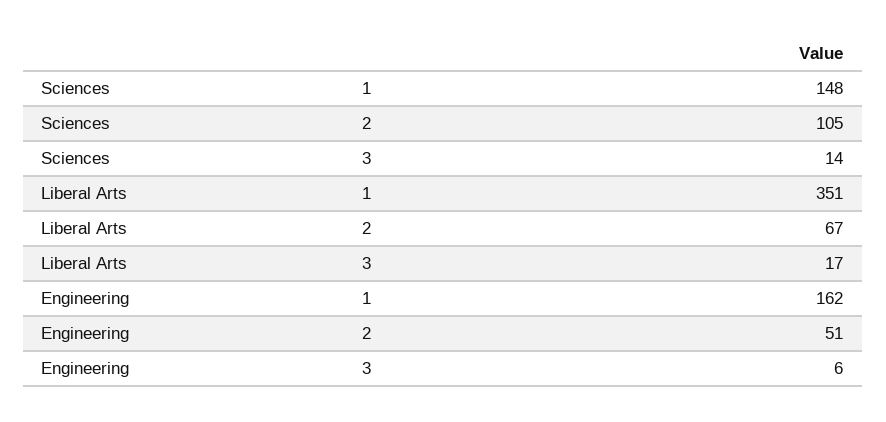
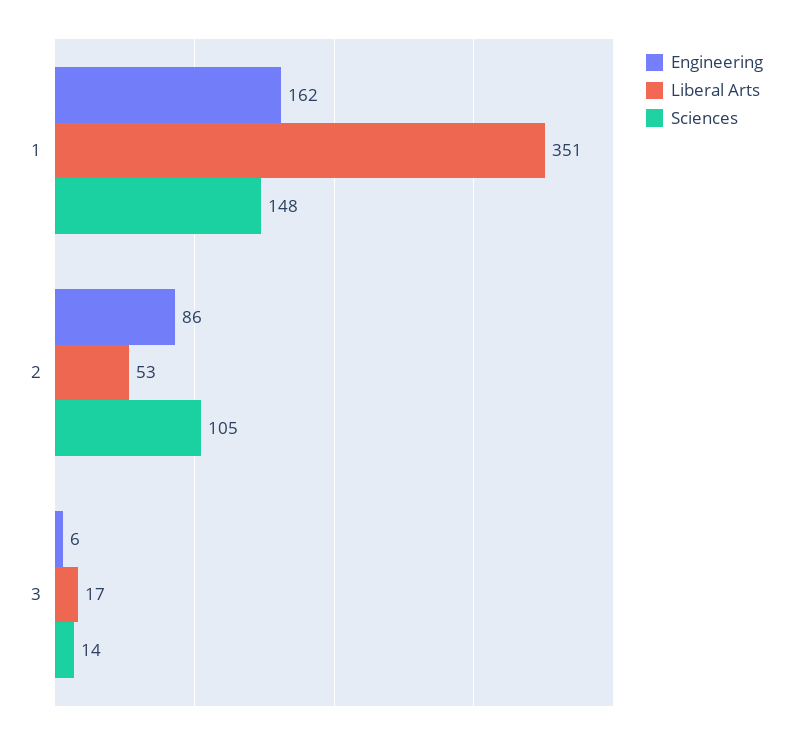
Liberal Arts, 2: 67 -> 53
Engineering, 2: 51 -> 86

